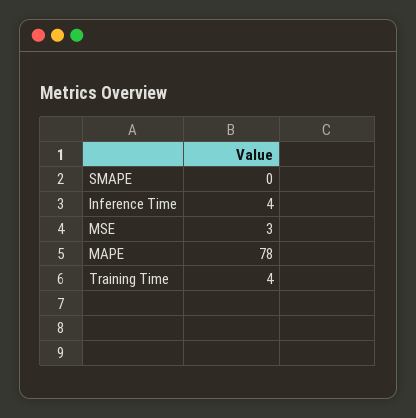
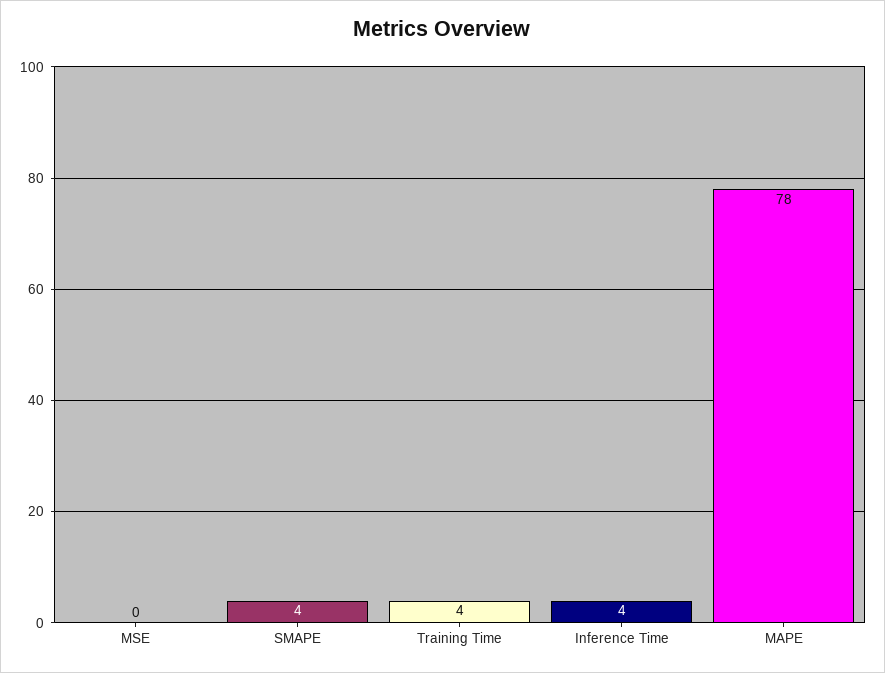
SMAPE: 0 -> 4
MSE: 3 -> 0

